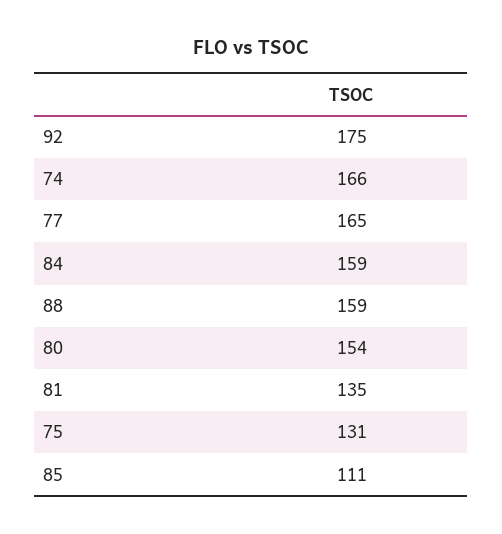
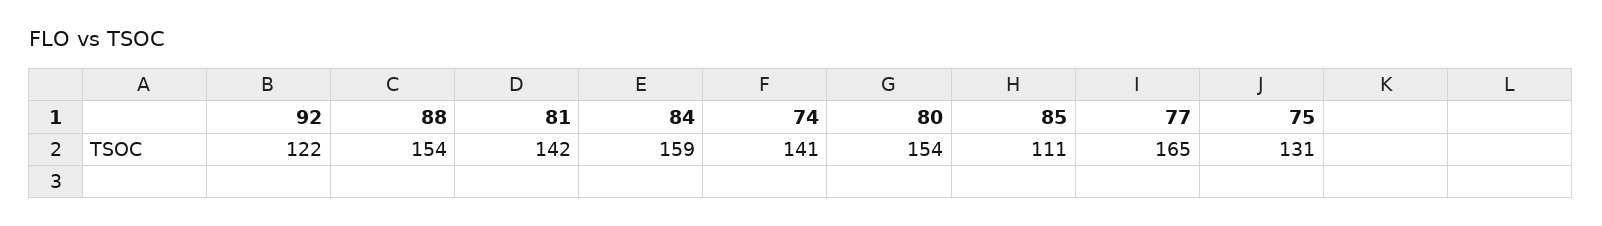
92: 175 -> 122
74: 166 -> 141
88: 159 -> 154
81: 135 -> 142

